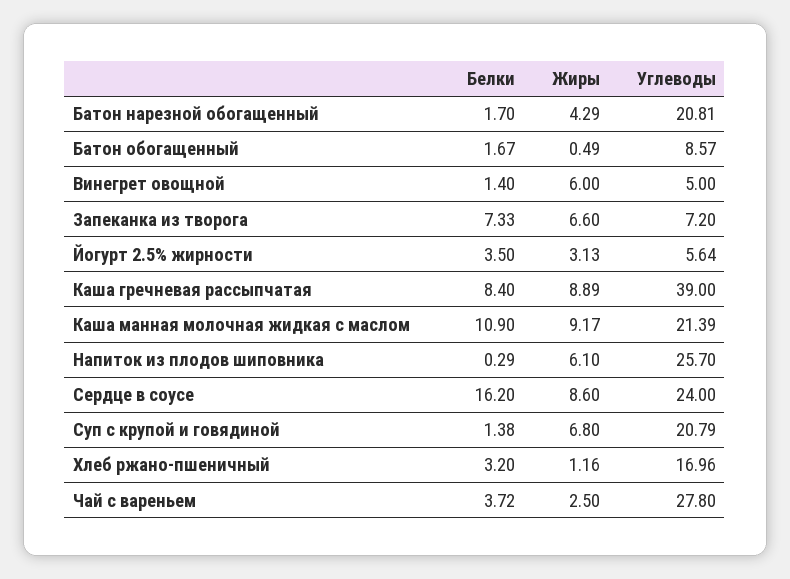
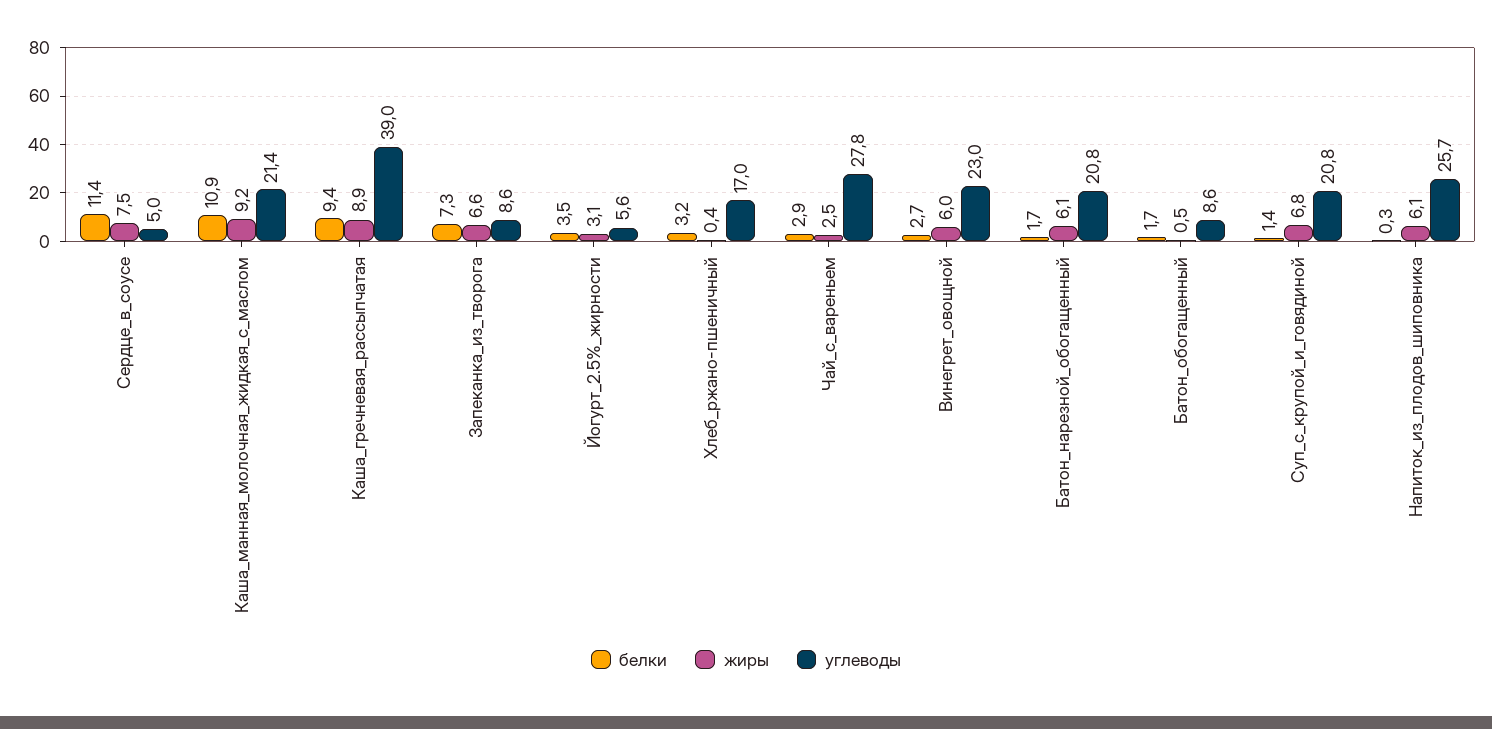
Жиры, Батон нарезной обогащенный: 4.29 -> 6.1
Белки, Винегрет овощной: 1.4 -> 2.7
Углеводы, Винегрет овощной: 5 -> 23
Углеводы, Запеканка из творога: 7.2 -> 8.6
Белки, Каша гречневая рассыпчатая: 8.4 -> 9.4
Белки, Сердце в соусе: 16.2 -> 11.4
Жиры, Сердце в соусе: 8.6 -> 7.5
Углеводы, Сердце в соусе: 24 -> 5
Жиры, Хлеб ржано-пшеничный: 1.16 -> 0.4
Белки, Чай с вареньем: 3.72 -> 2.9

